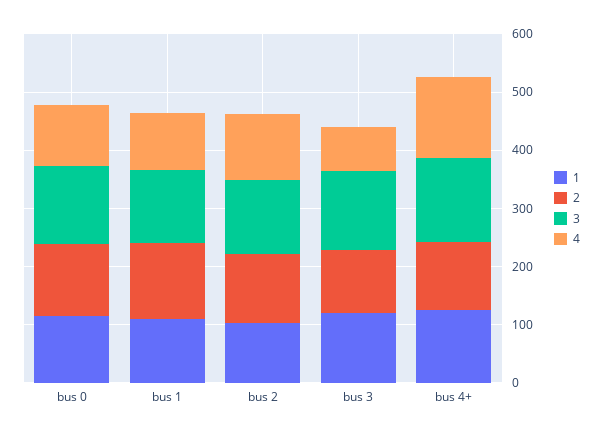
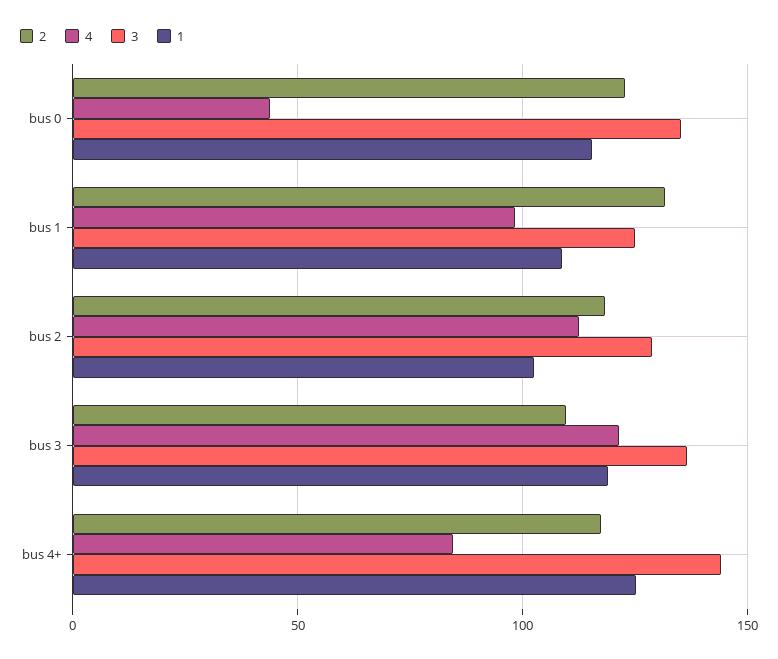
4, bus 0: 100 -> 45
4, bus 3: 80 -> 120
4, bus 4+: 140 -> 85

